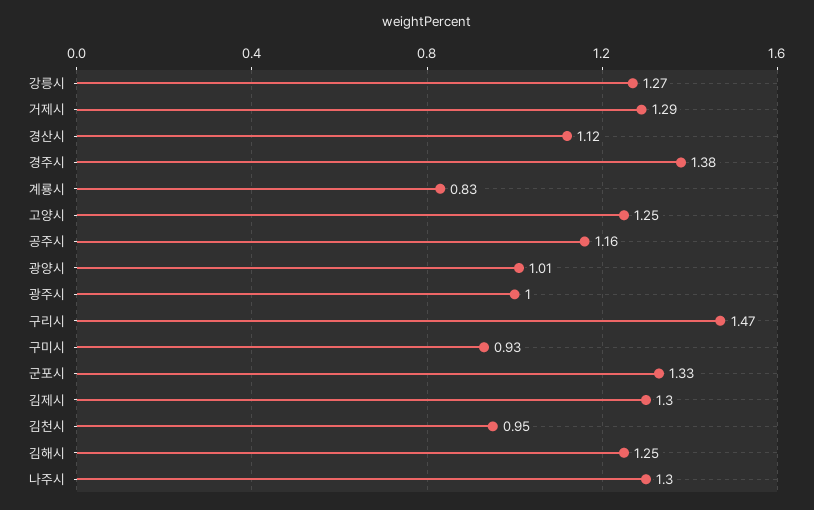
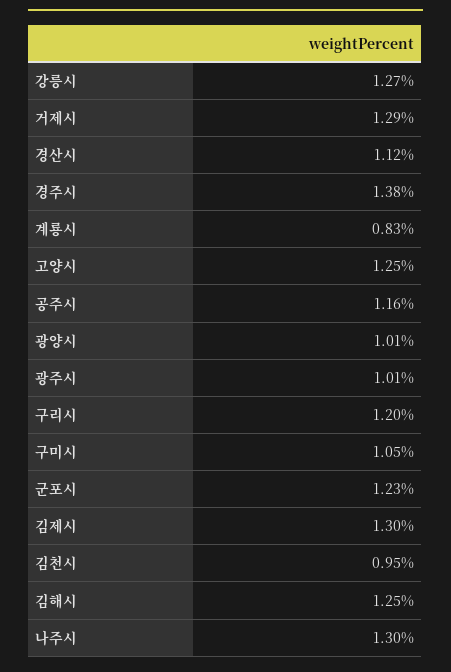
광주시: 1 -> 1.01
구리시: 1.47 -> 1.2
구미시: 0.93 -> 1.05
군포시: 1.33 -> 1.23

